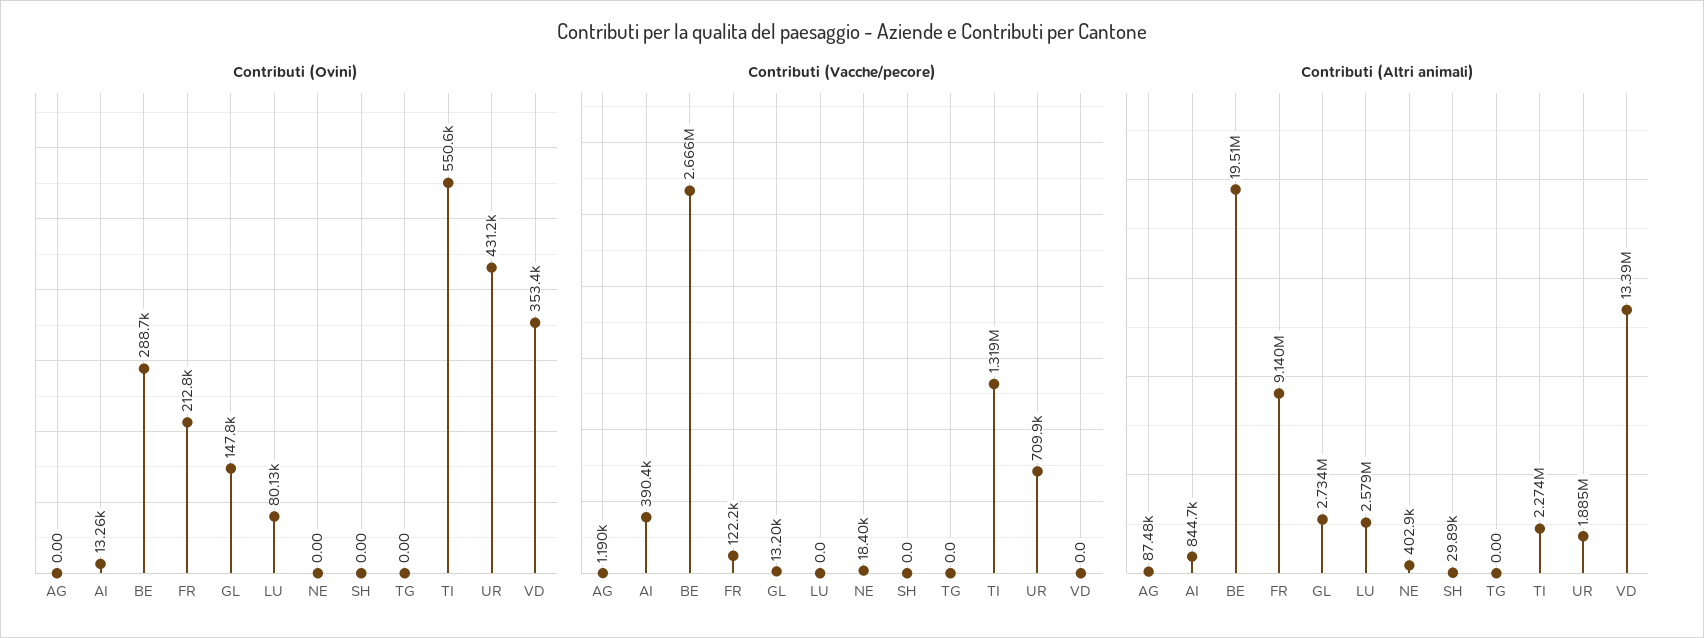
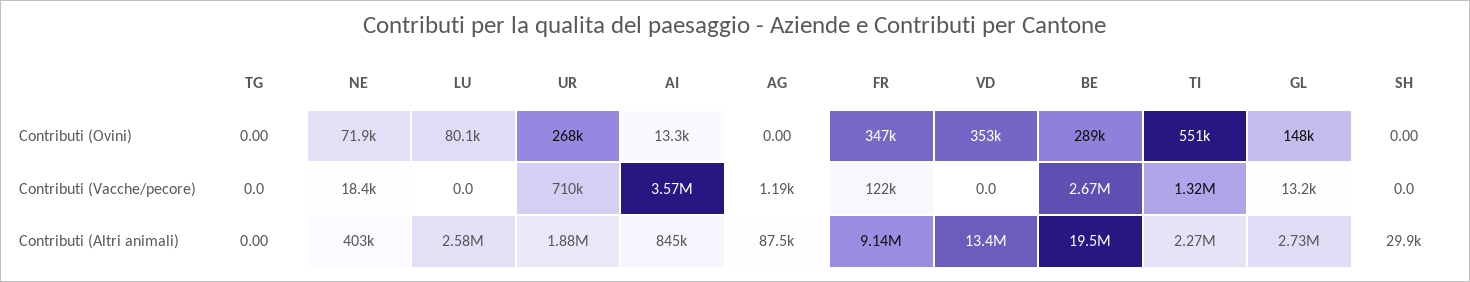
Contributi (Ovini), FR: 212800 -> 347000
Contributi (Ovini), NE: 0 -> 71900
Contributi (Ovini), UR: 431200 -> 268000
Contributi (Vacche/pecore), AI: 390400 -> 3570000

